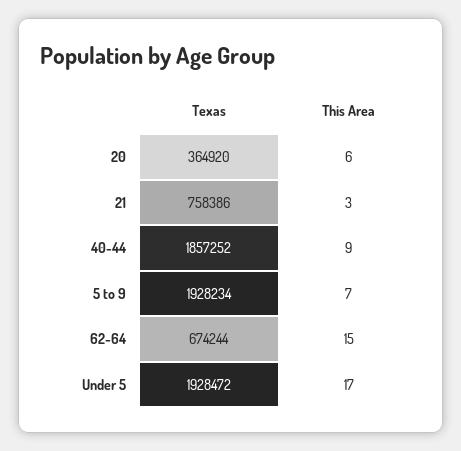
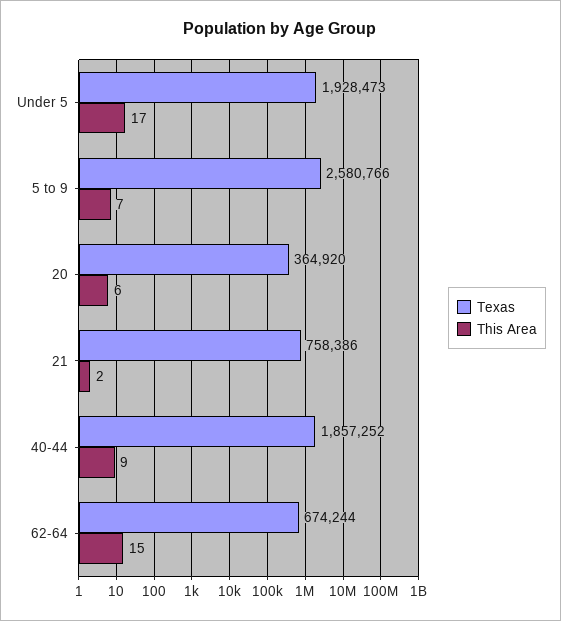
This Area, 21: 3 -> 2
Texas, 5 to 9: 1928234 -> 2580766
Texas, Under 5: 1928472 -> 1928473

